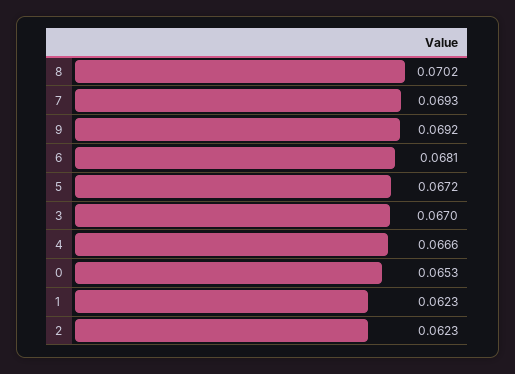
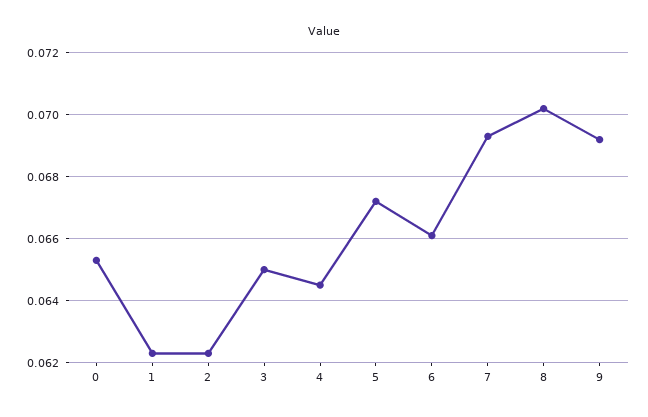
6: 0.0681 -> 0.066
3: 0.067 -> 0.065
4: 0.0666 -> 0.0645

